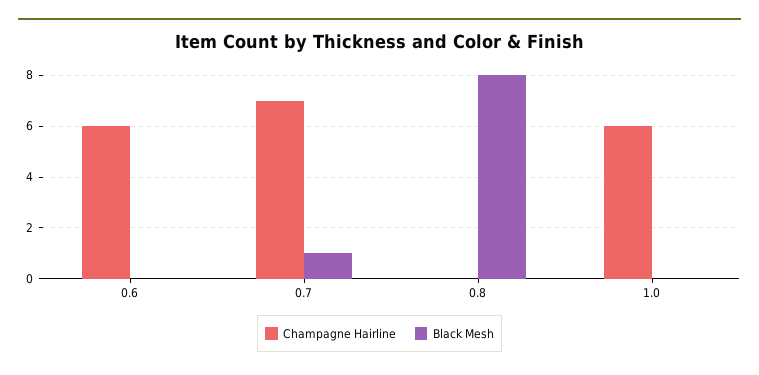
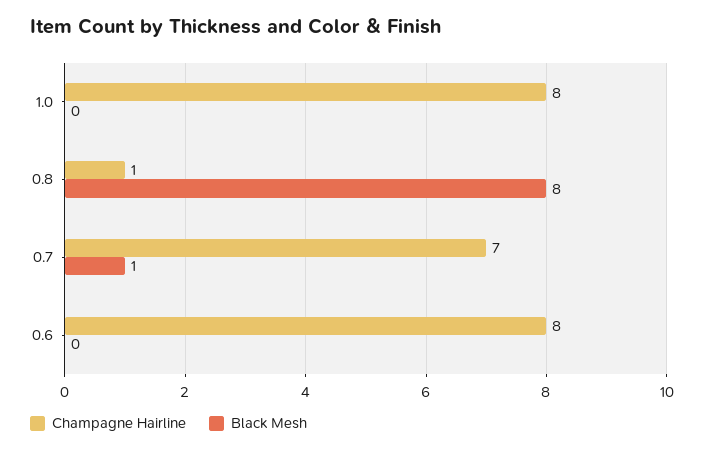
Champagne Hairline, 0.6: 6 -> 8
Champagne Hairline, 0.8: 0 -> 1
Champagne Hairline, 1.0: 6 -> 8

